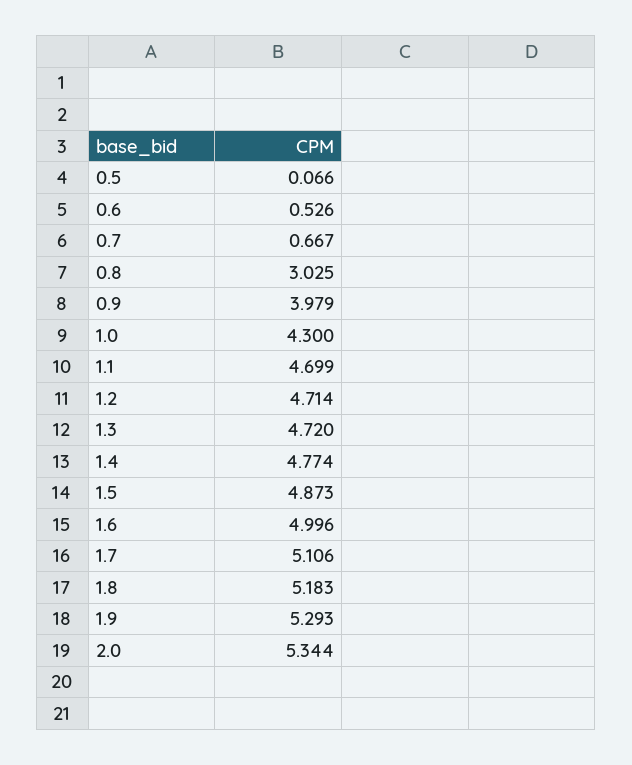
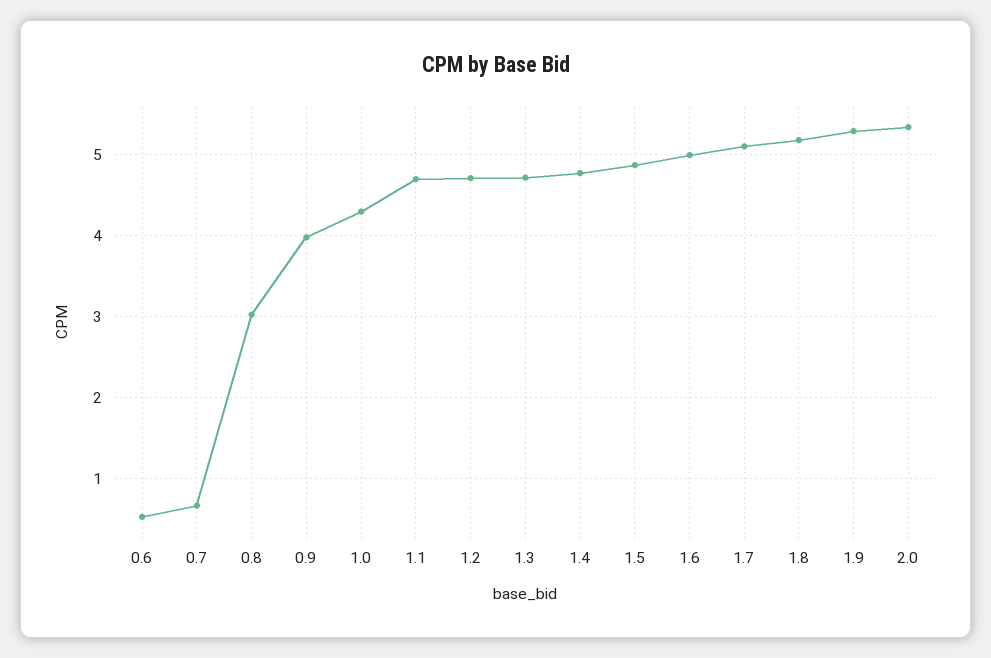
0.5: 0.066 -> none

